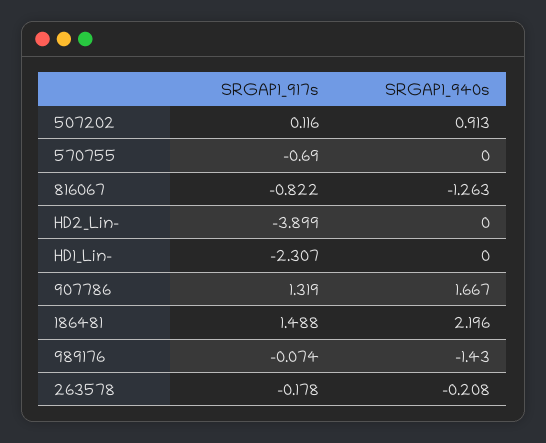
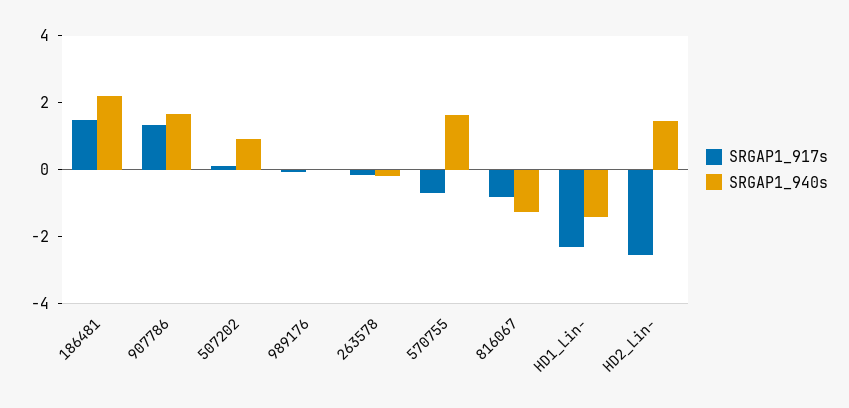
SRGAP1_940s, 570755: 0 -> 1.5
SRGAP1_917s, HD2_Lin-: -3.899 -> -2.5
SRGAP1_940s, HD2_Lin-: 0 -> 1.5
SRGAP1_940s, HD1_Lin-: 0 -> -1.5
SRGAP1_940s, 989176: -1.43 -> 0

